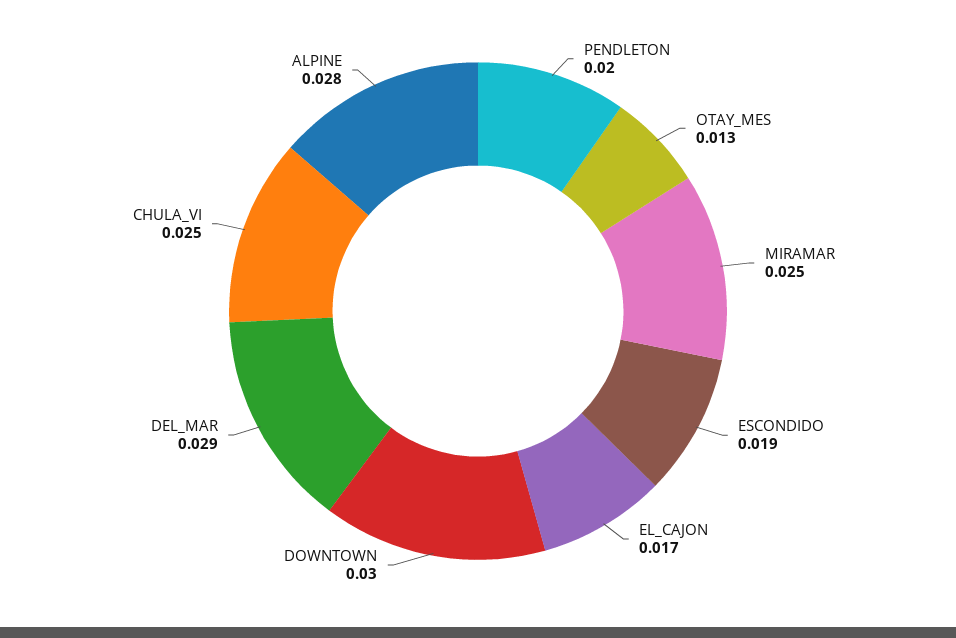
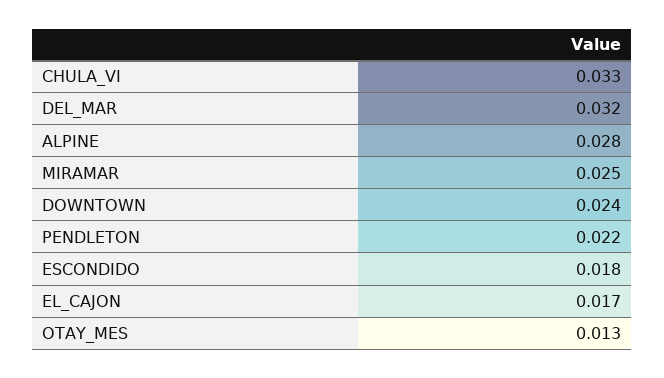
PENDLETON: 0.02 -> 0.022
ESCONDIDO: 0.019 -> 0.018
DOWNTOWN: 0.03 -> 0.024
DEL_MAR: 0.029 -> 0.032
CHULA_VI: 0.025 -> 0.033

